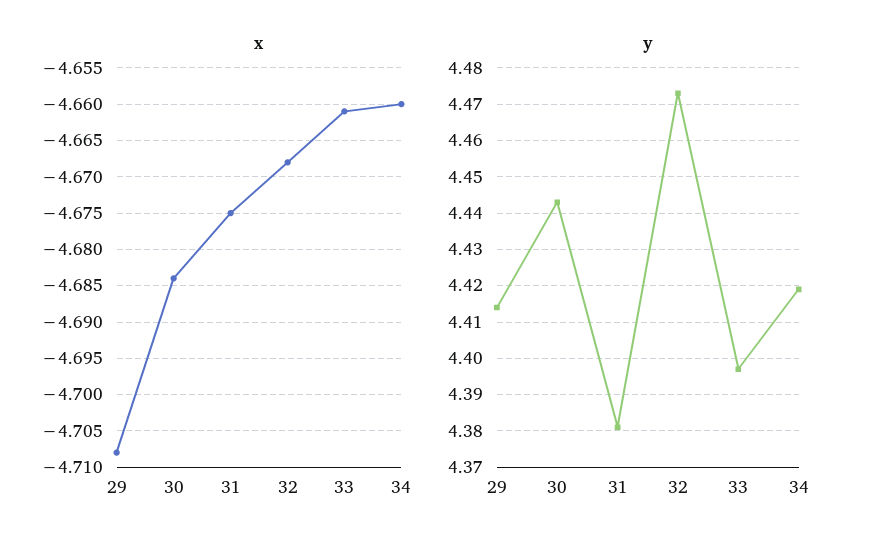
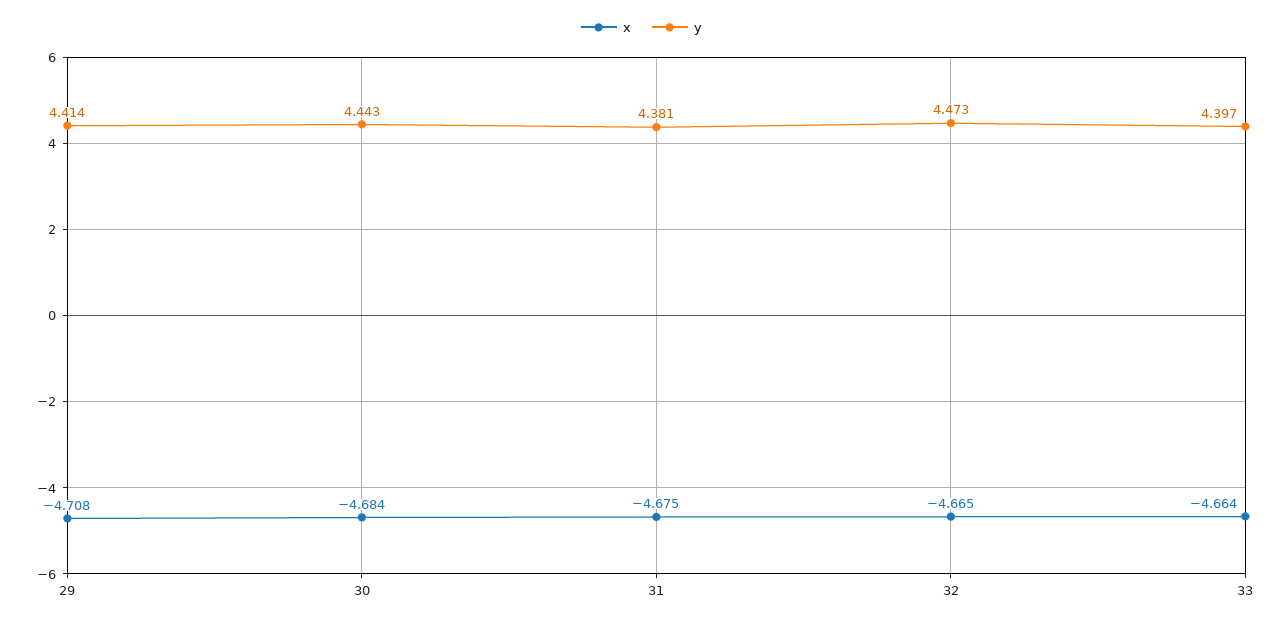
x, 32: -4.668 -> -4.665
x, 33: -4.661 -> -4.664
x, 34: -4.66 -> none
y, 34: 4.42 -> none

